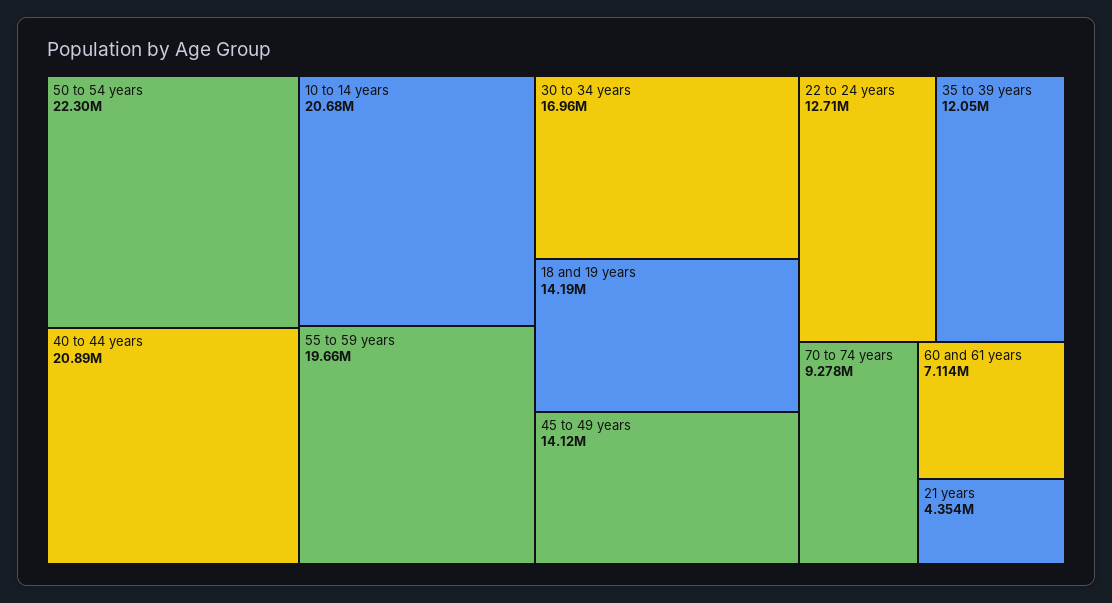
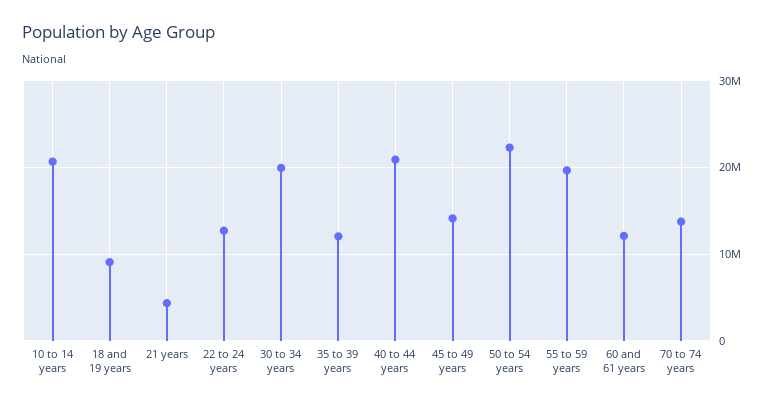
30 to 34 years: 16960000 -> 20000000
18 and 19 years: 14190000 -> 9000000
70 to 74 years: 9278000 -> 14000000
60 and 61 years: 7114000 -> 12000000

